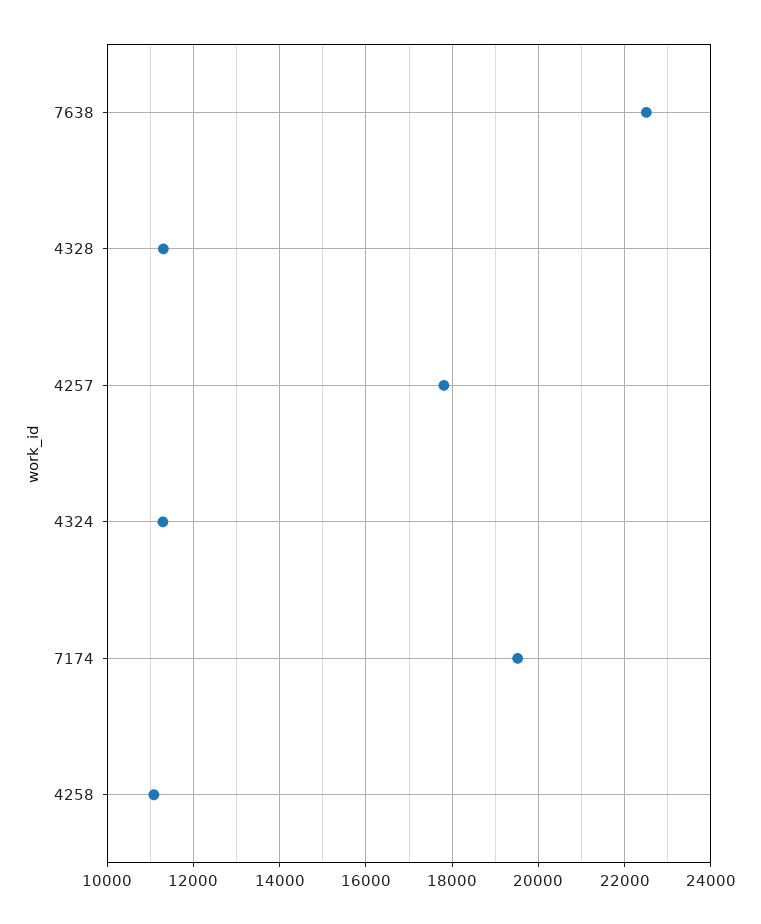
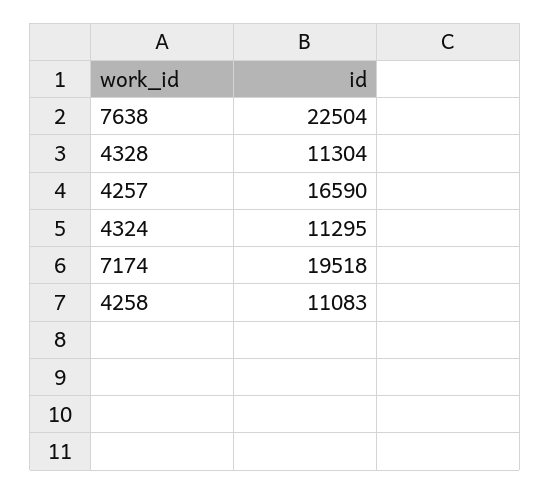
4257: 17800 -> 16590

